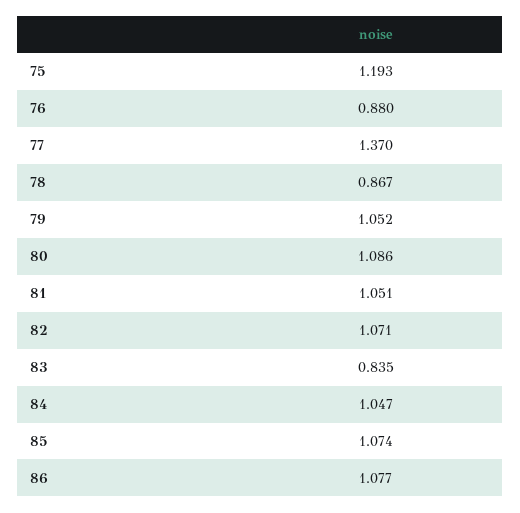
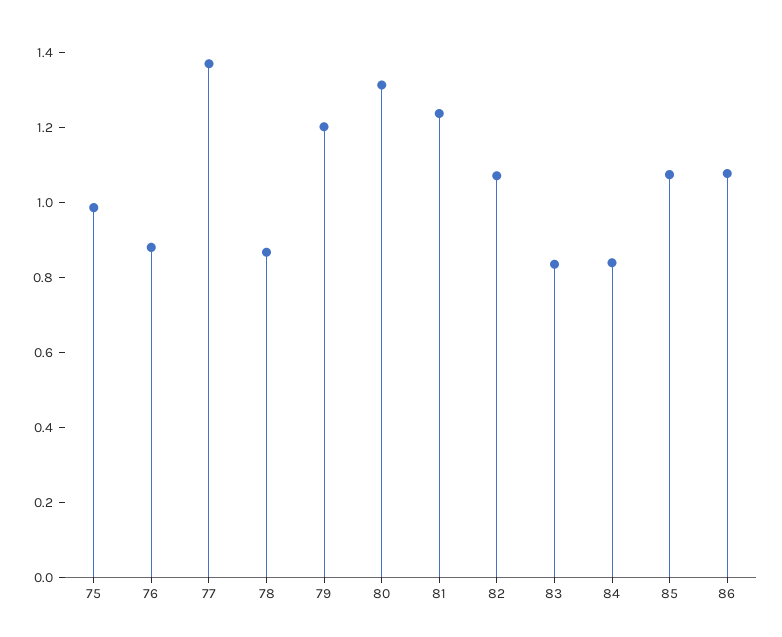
75: 1.193 -> 1
79: 1.052 -> 1.2
80: 1.086 -> 1.3
81: 1.051 -> 1.25
84: 1.047 -> 0.85

